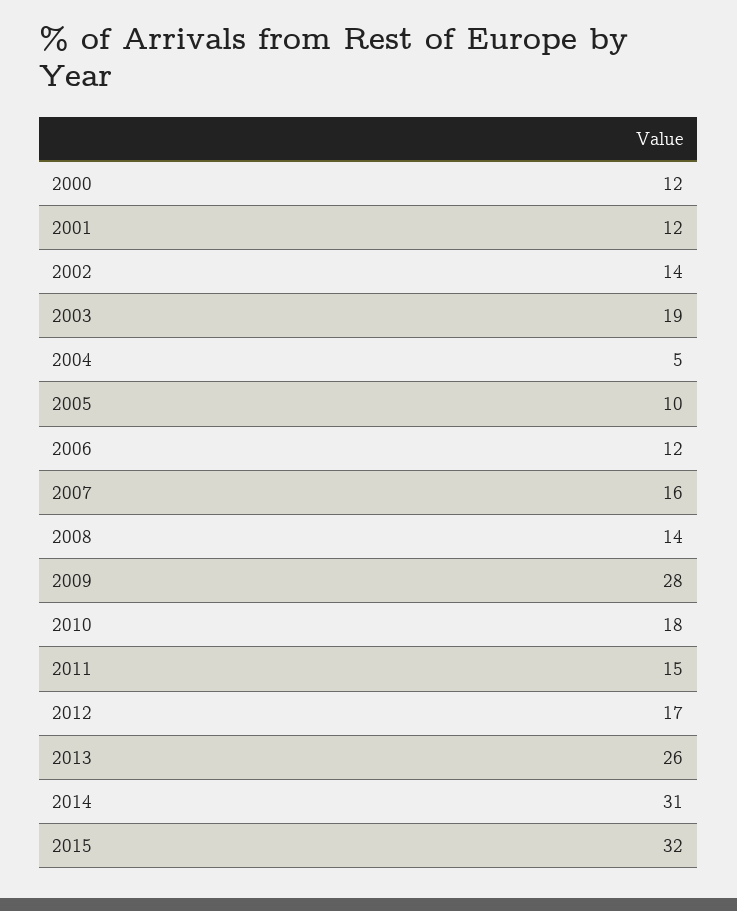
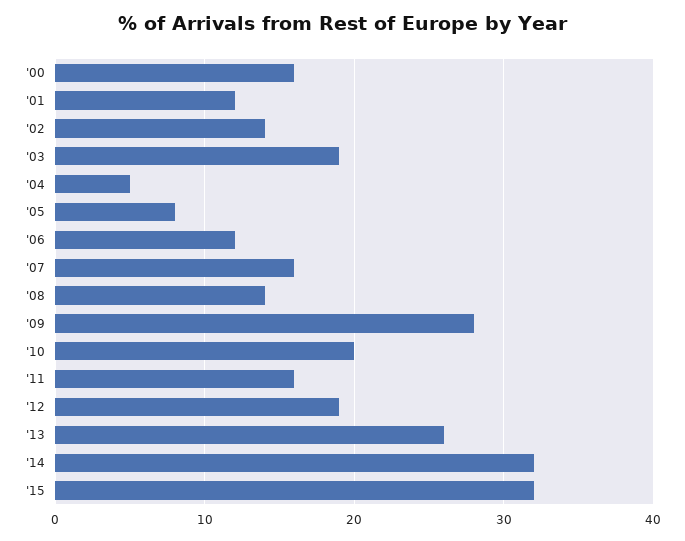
2000: 12 -> 16
2005: 10 -> 8
2010: 18 -> 20
2011: 15 -> 16
2012: 17 -> 19
2014: 31 -> 32

